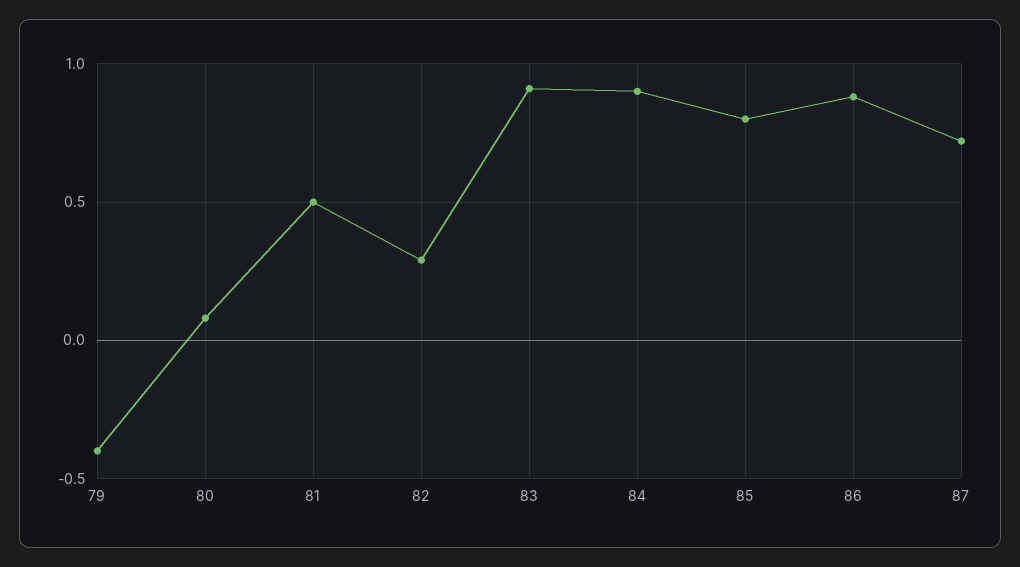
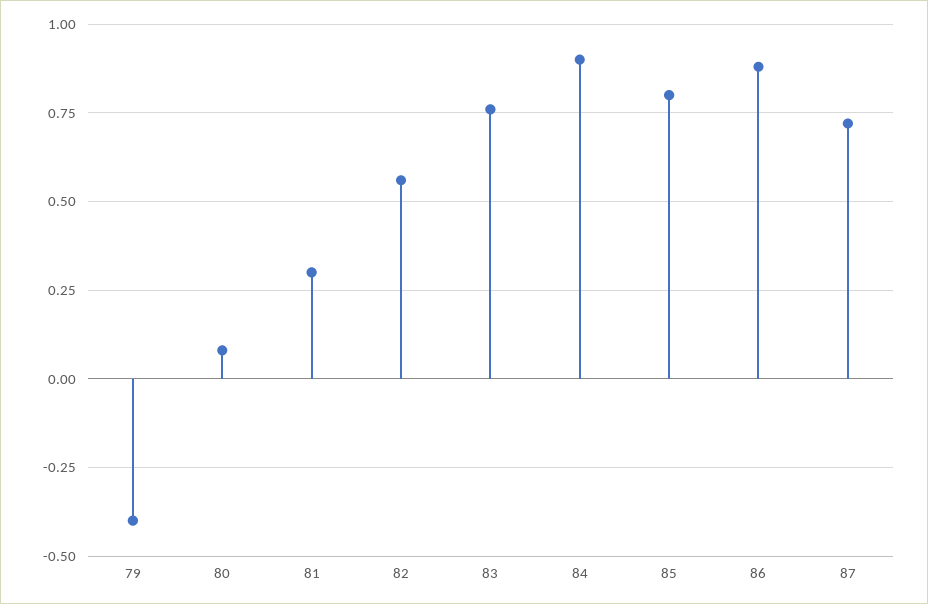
81: 0.5 -> 0.3
82: 0.3 -> 0.55
83: 0.9 -> 0.75

